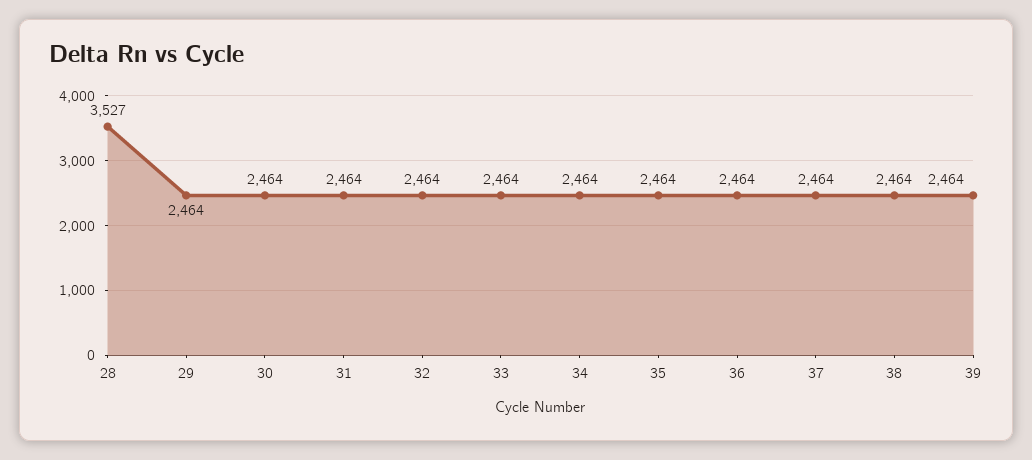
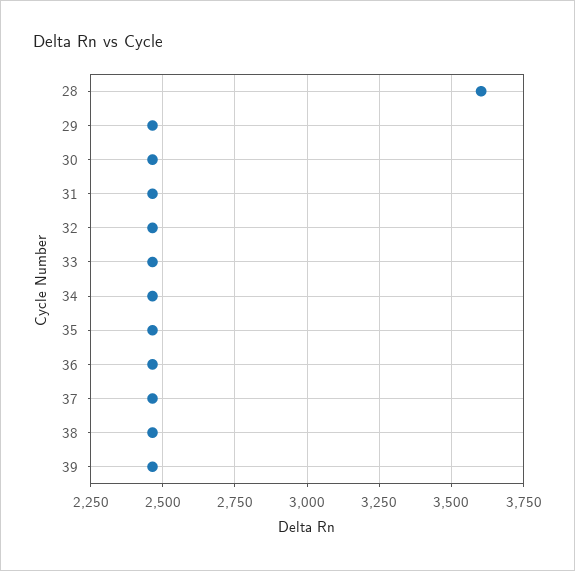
28: 3527 -> 3600

